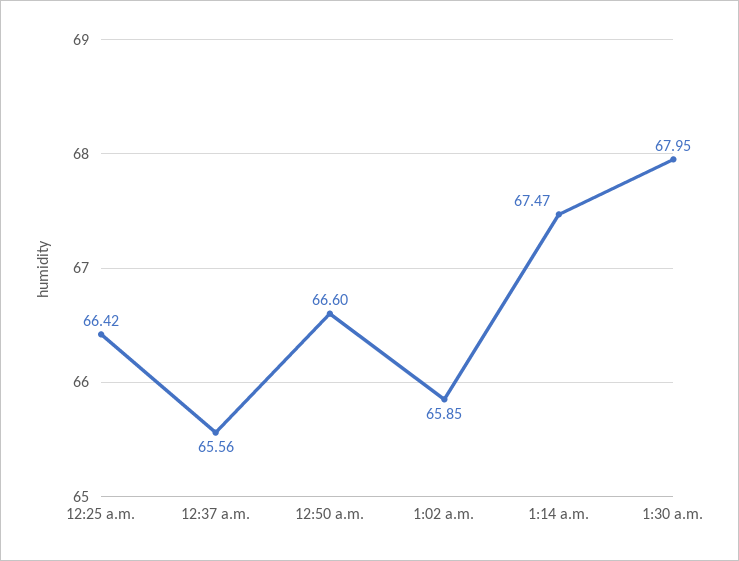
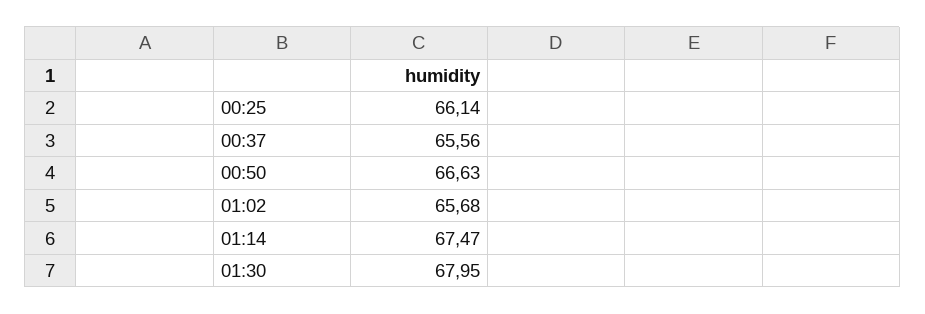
12:25 a.m.: 66.42 -> 66.14
12:50 a.m.: 66.6 -> 66.63
1:02 a.m.: 65.85 -> 65.68

